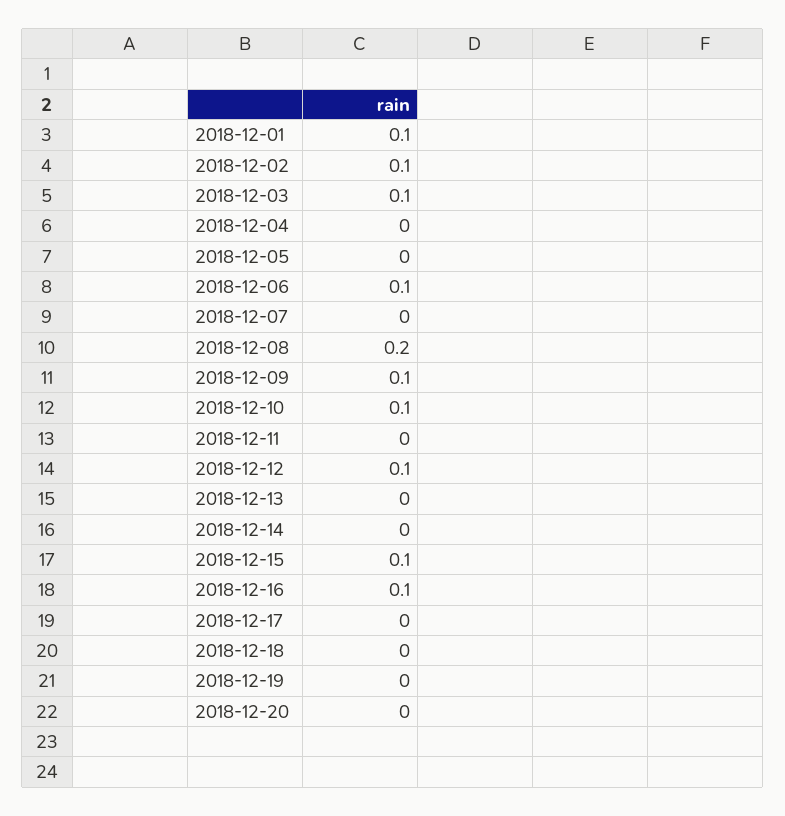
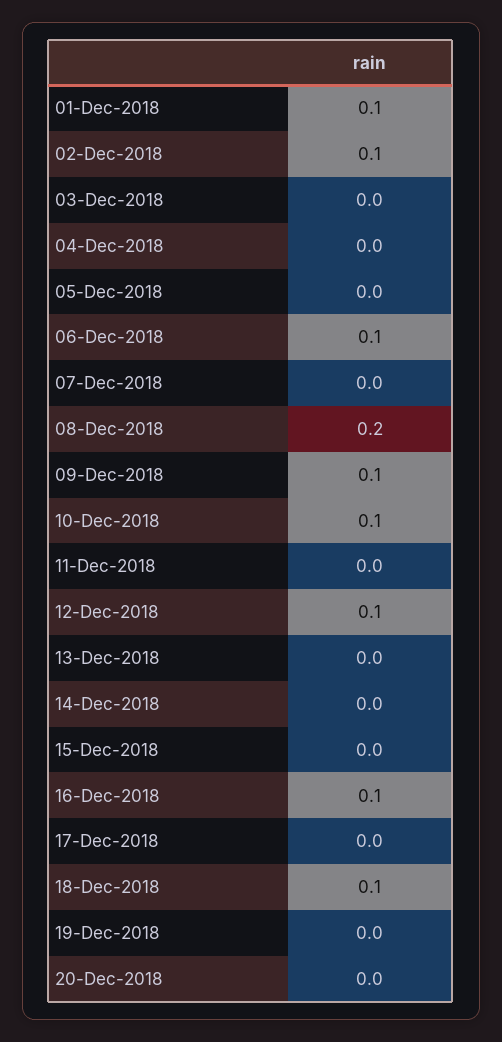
2018-12-03: 0.1 -> 0
2018-12-15: 0.1 -> 0
2018-12-18: 0 -> 0.1

